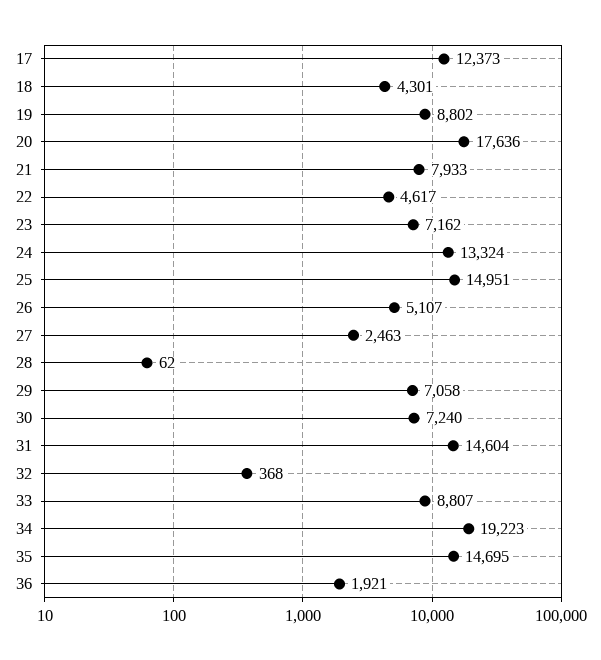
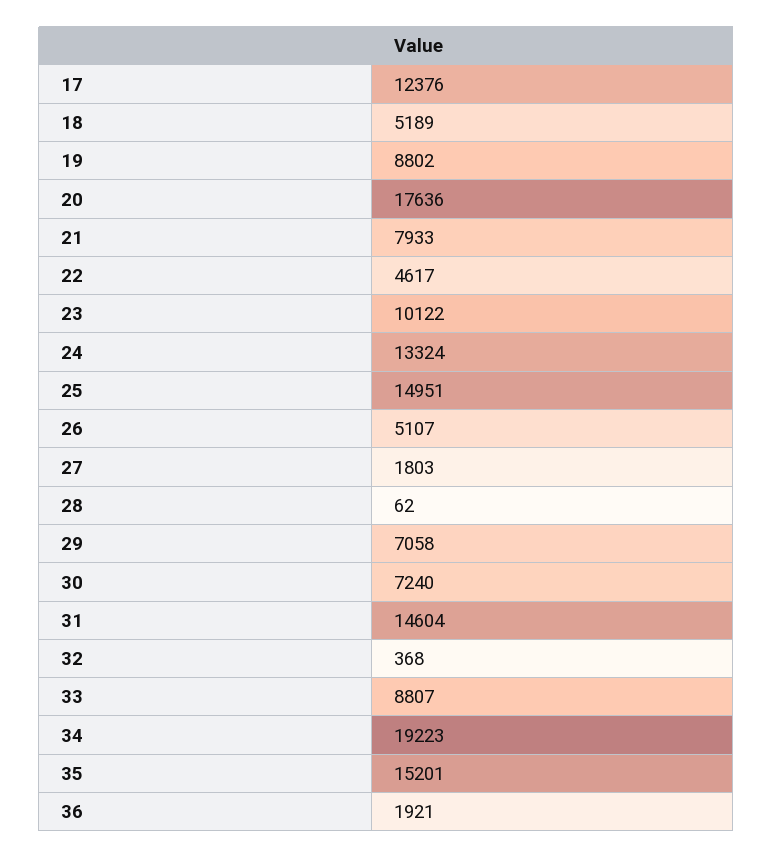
17: 12373 -> 12376
18: 4301 -> 5189
23: 7162 -> 10122
27: 2463 -> 1803
35: 14695 -> 15201

